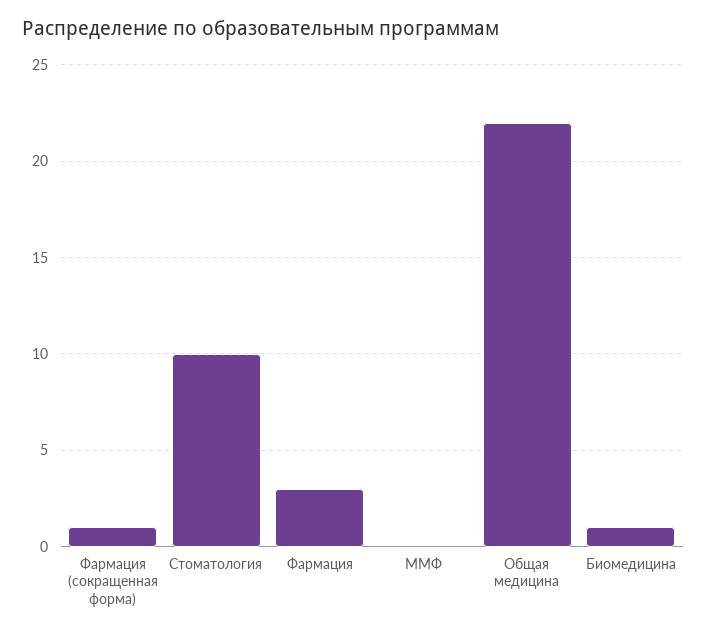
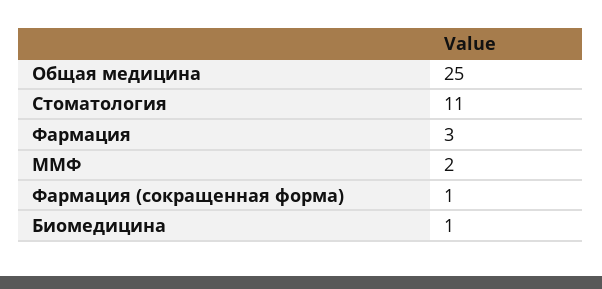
Стоматология: 10 -> 11
ММФ: 0 -> 2
Общая медицина: 22 -> 25

